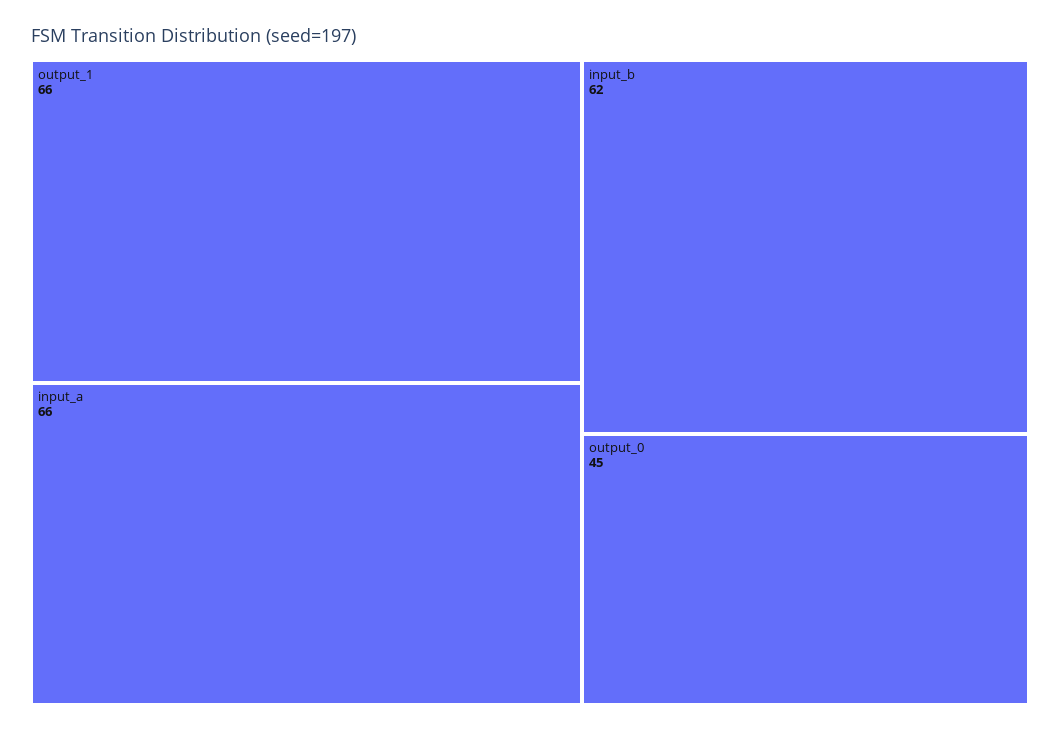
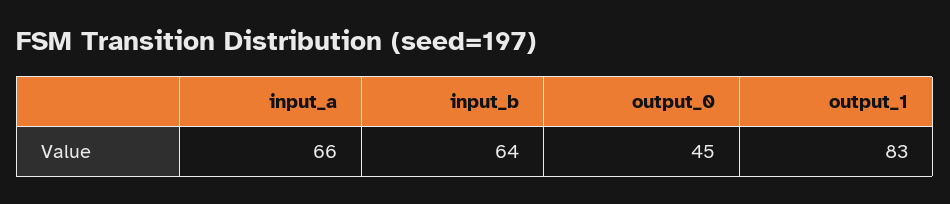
output_1: 66 -> 83
input_b: 62 -> 64

